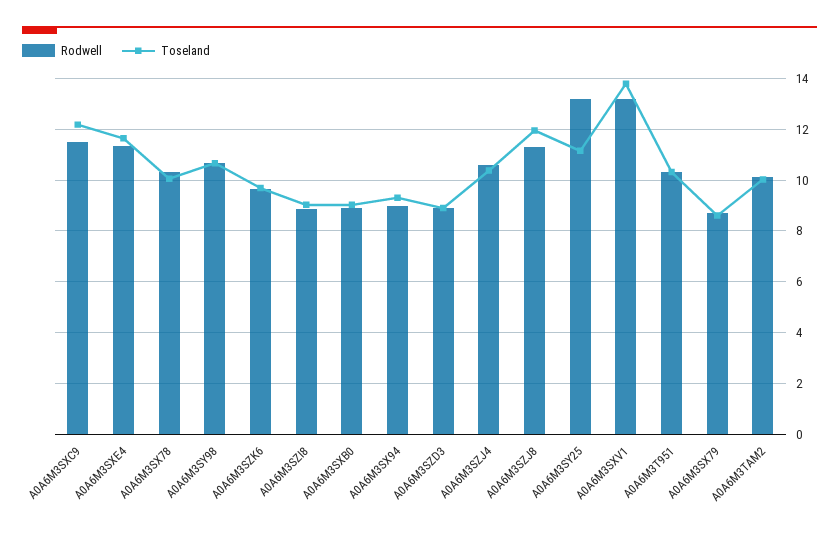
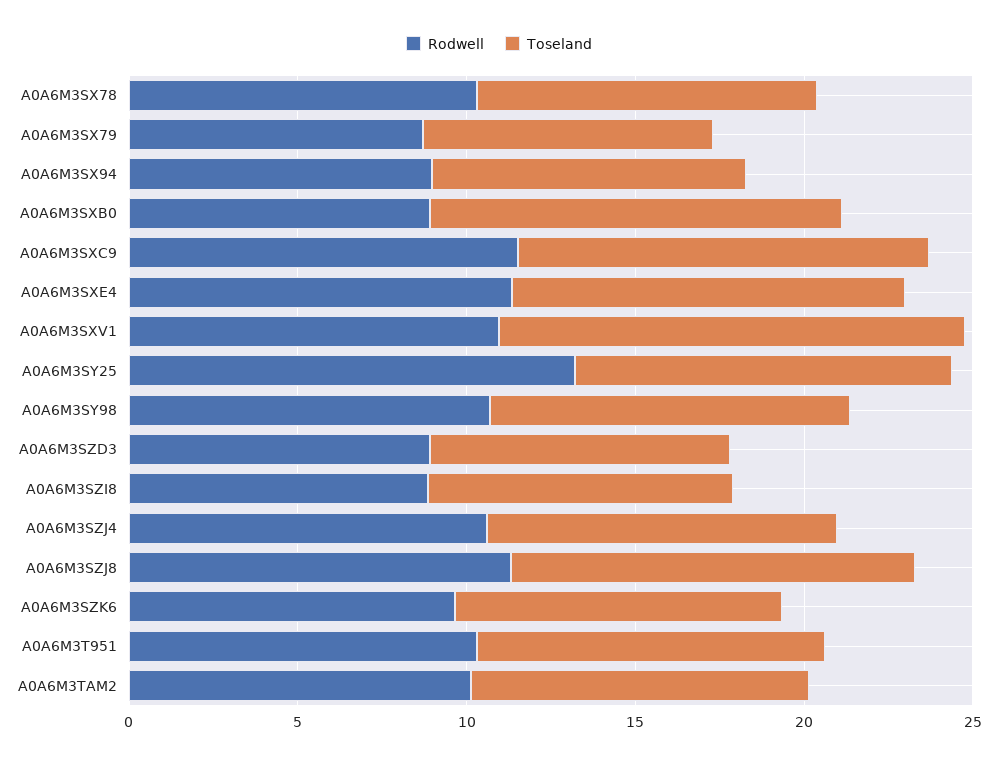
Toseland, A0A6M3SXB0: 9 -> 12
Rodwell, A0A6M3SXV1: 13.25 -> 11

